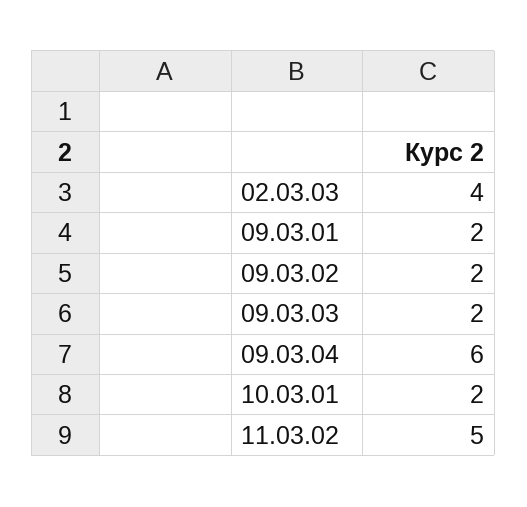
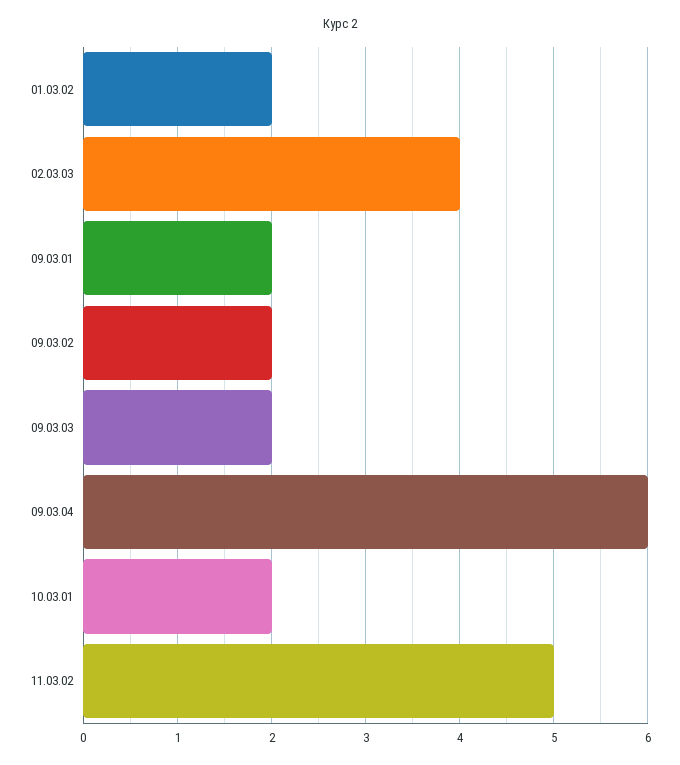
01.03.02: none -> 2

